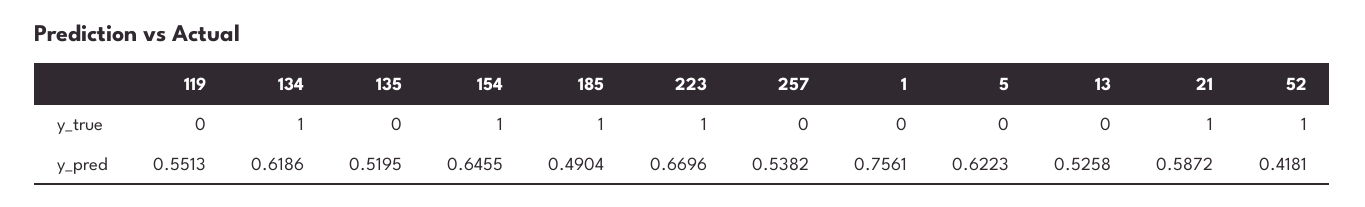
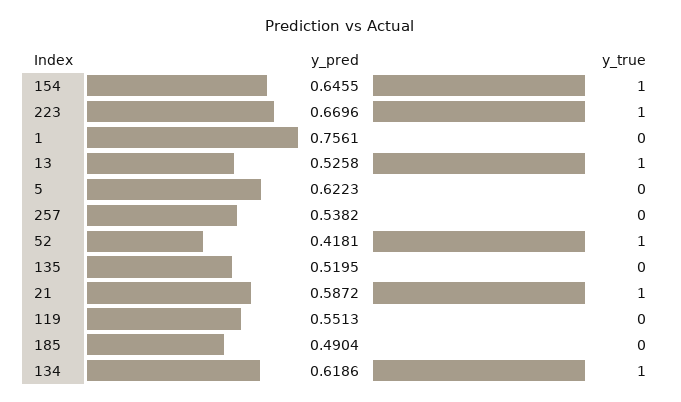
185, y_true: 1 -> 0
13, y_true: 0 -> 1

